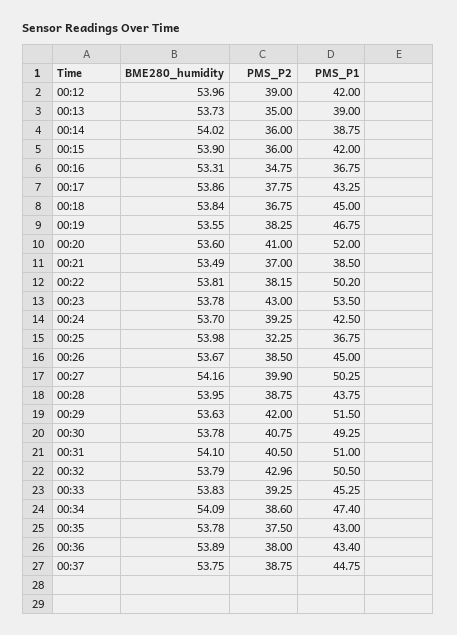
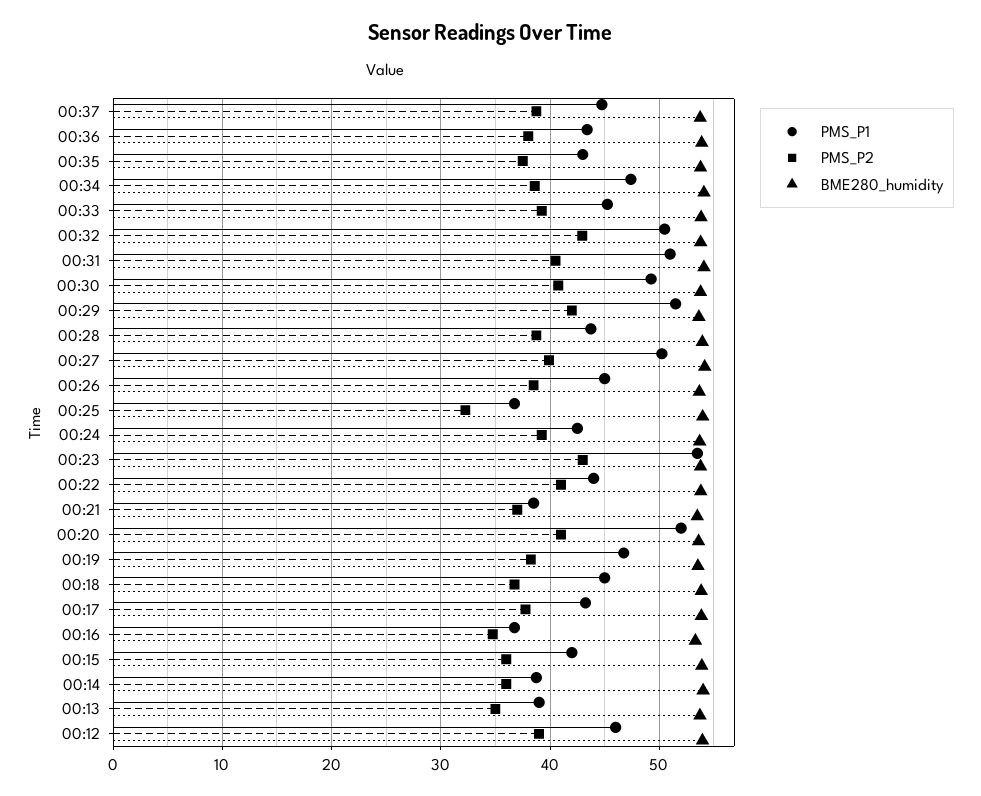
PMS_P1, 00:12: 42 -> 46
PMS_P2, 00:22: 38.15 -> 41
PMS_P1, 00:22: 50.2 -> 44

